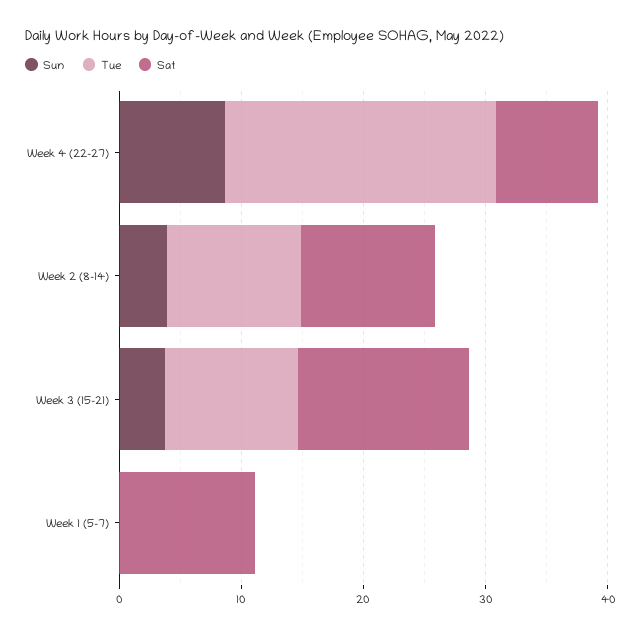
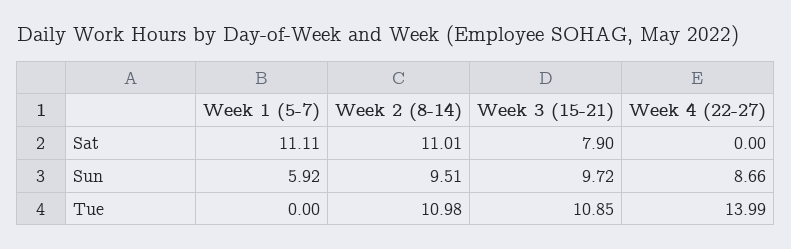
Tue, Week 4 (22-27): 22 -> 13.99
Sat, Week 4 (22-27): 8 -> 0
Sun, Week 2 (8-14): 4 -> 9.51
Sun, Week 3 (15-21): 4 -> 9.72
Sat, Week 3 (15-21): 14 -> 7.9
Sun, Week 1 (5-7): 0 -> 5.92

